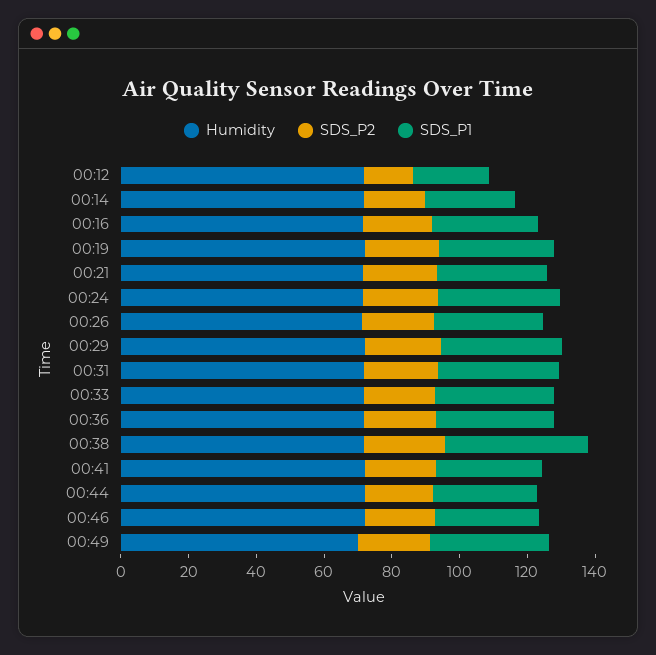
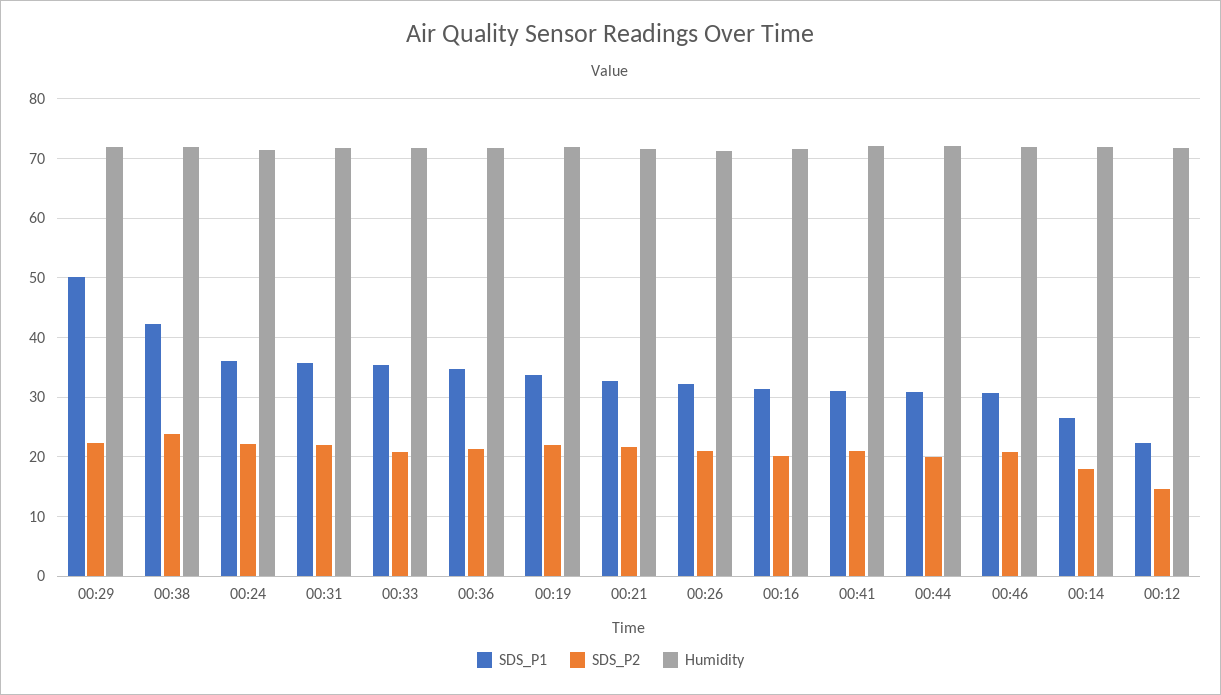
SDS_P1, 00:29: 35 -> 50
Humidity, 00:49: 70 -> none
SDS_P2, 00:49: 20 -> none
SDS_P1, 00:49: 35 -> none

